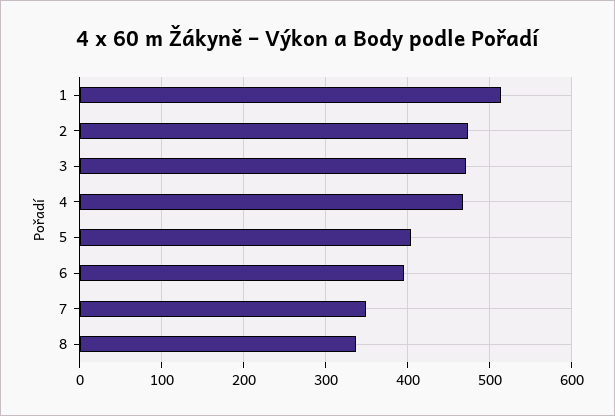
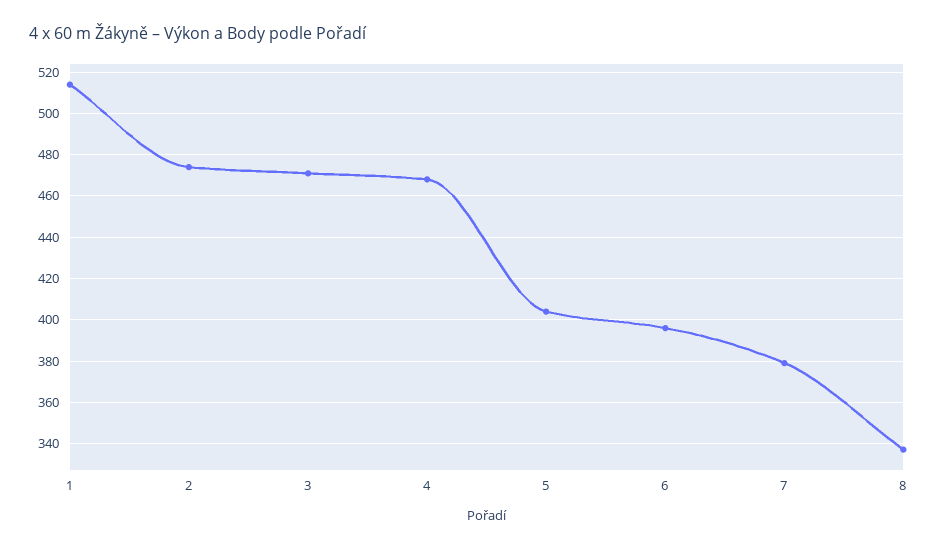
7: 350 -> 380

